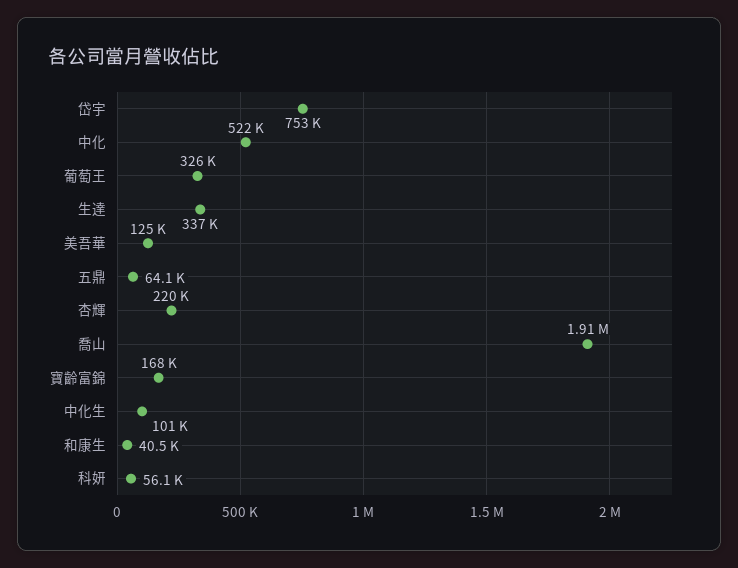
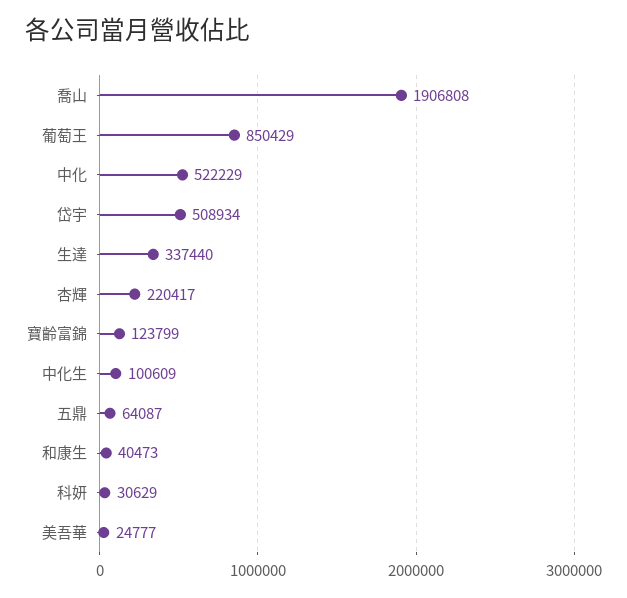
岱宇: 753000 -> 508934
葡萄王: 326000 -> 850429
美吾華: 125000 -> 24777
寶齡富錦: 168000 -> 123799
科妍: 56100 -> 30629

